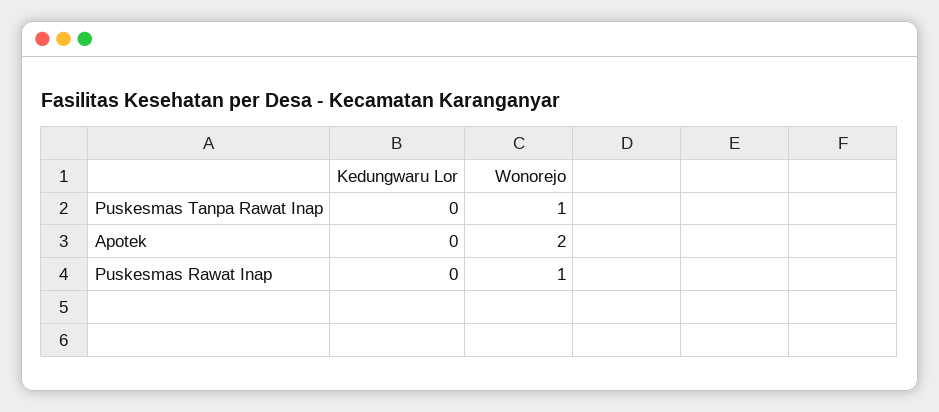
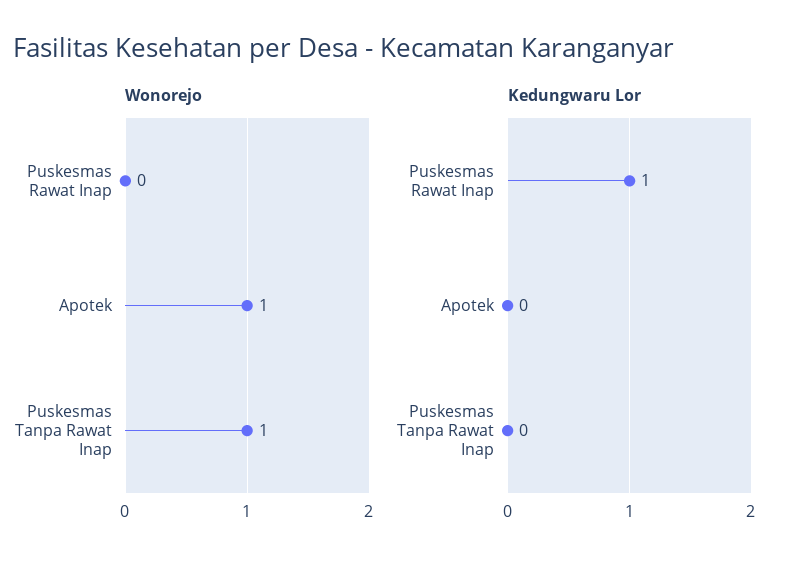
Wonorejo, Apotek: 2 -> 1
Kedungwaru Lor, Puskesmas Rawat Inap: 0 -> 1
Wonorejo, Puskesmas Rawat Inap: 1 -> 0

